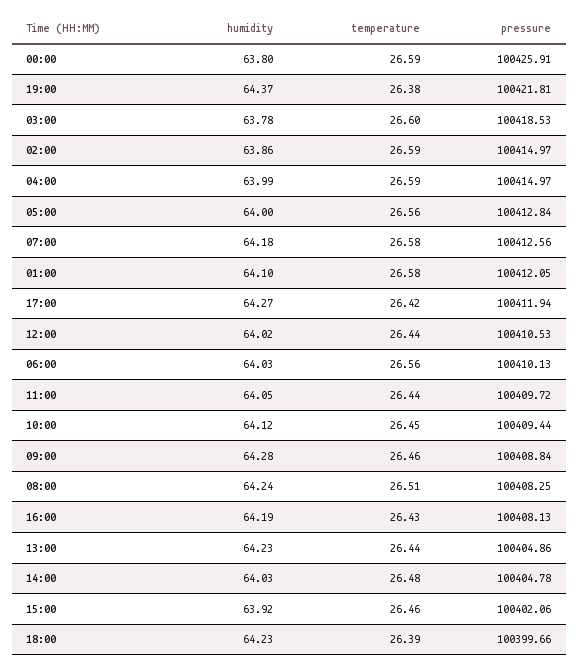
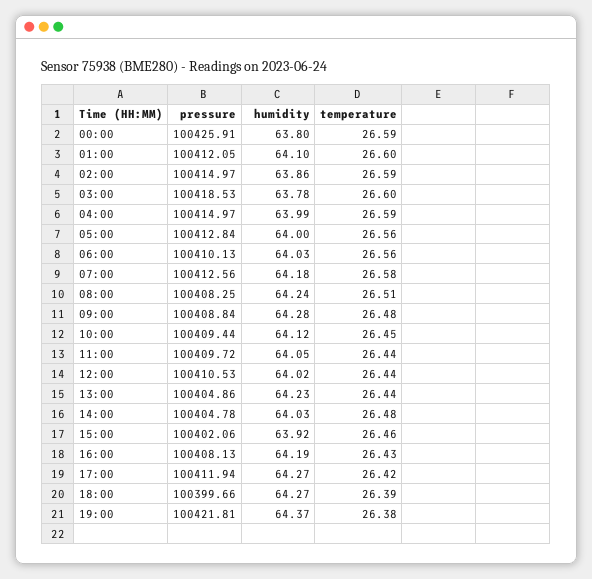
temperature, 01:00: 26.58 -> 26.6
temperature, 09:00: 26.46 -> 26.48
humidity, 18:00: 64.23 -> 64.27

